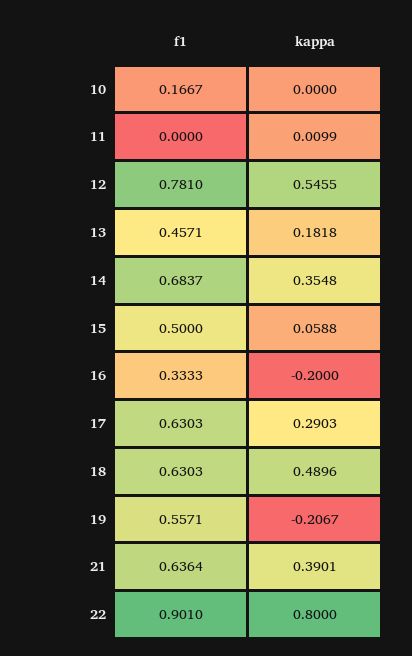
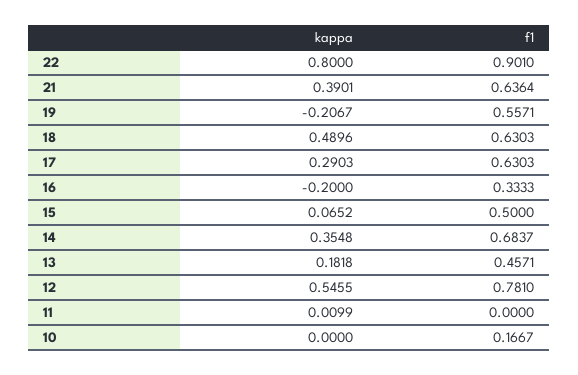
kappa, 15: 0.0588 -> 0.0652

